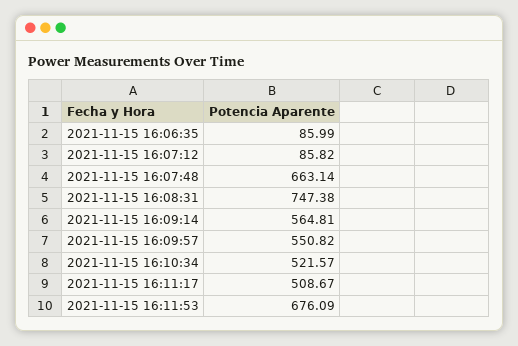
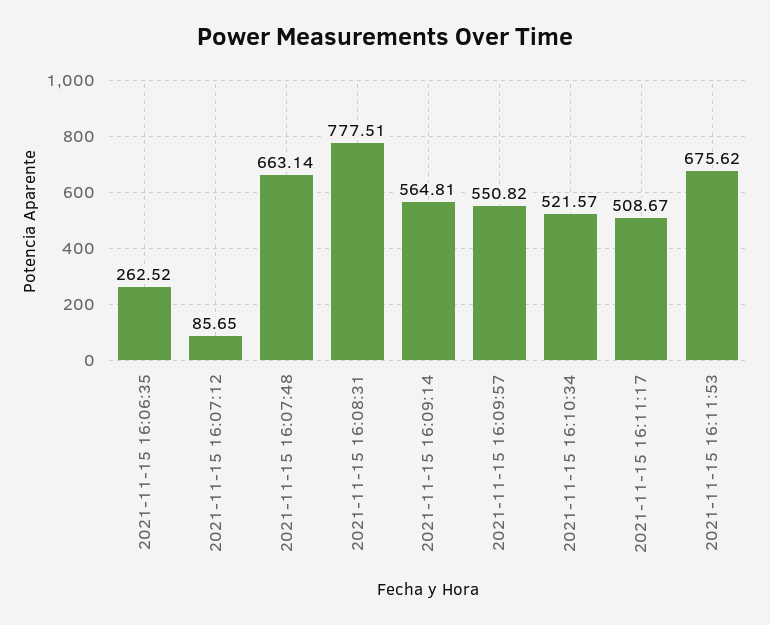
2021-11-15 16:06:35: 85.99 -> 262.52
2021-11-15 16:07:12: 85.82 -> 85.65
2021-11-15 16:08:31: 747.38 -> 777.51
2021-11-15 16:11:53: 676.09 -> 675.62

